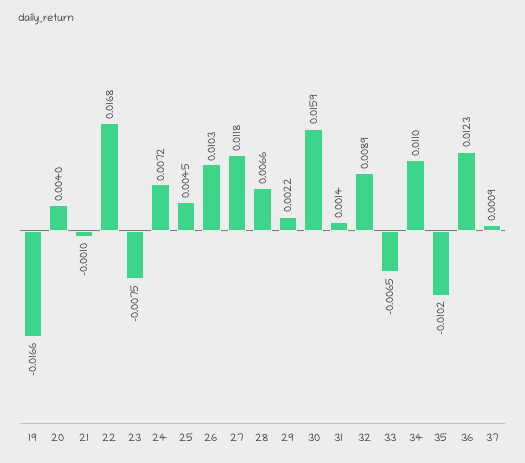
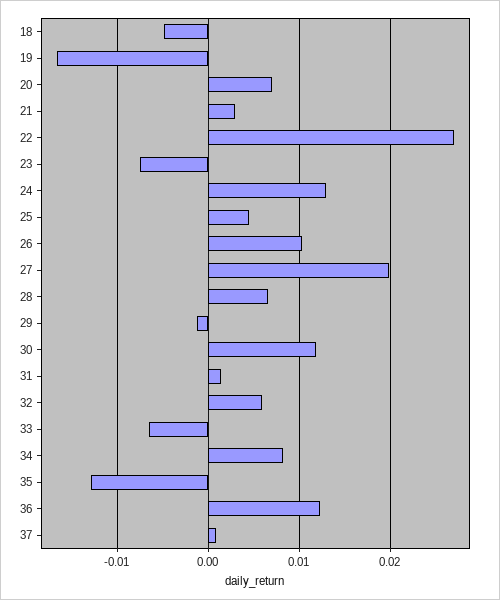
20: 0.004 -> 0.007
21: -0.001 -> 0.003
22: 0.0168 -> 0.027
24: 0.0072 -> 0.013
27: 0.0118 -> 0.02
29: 0.0022 -> -0.001
30: 0.0159 -> 0.012
32: 0.0089 -> 0.006
34: 0.011 -> 0.008
35: -0.0102 -> -0.013
18: none -> -0.005

